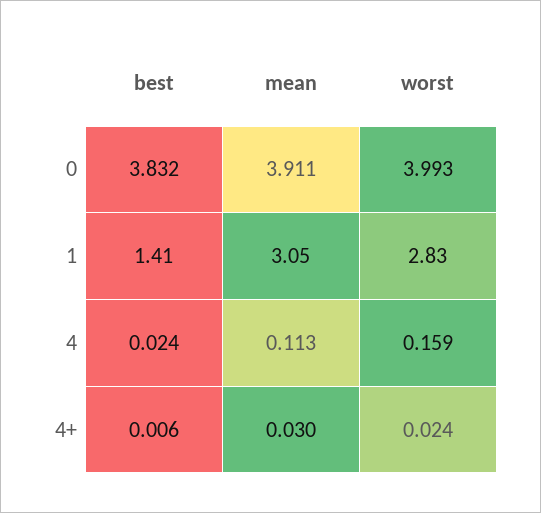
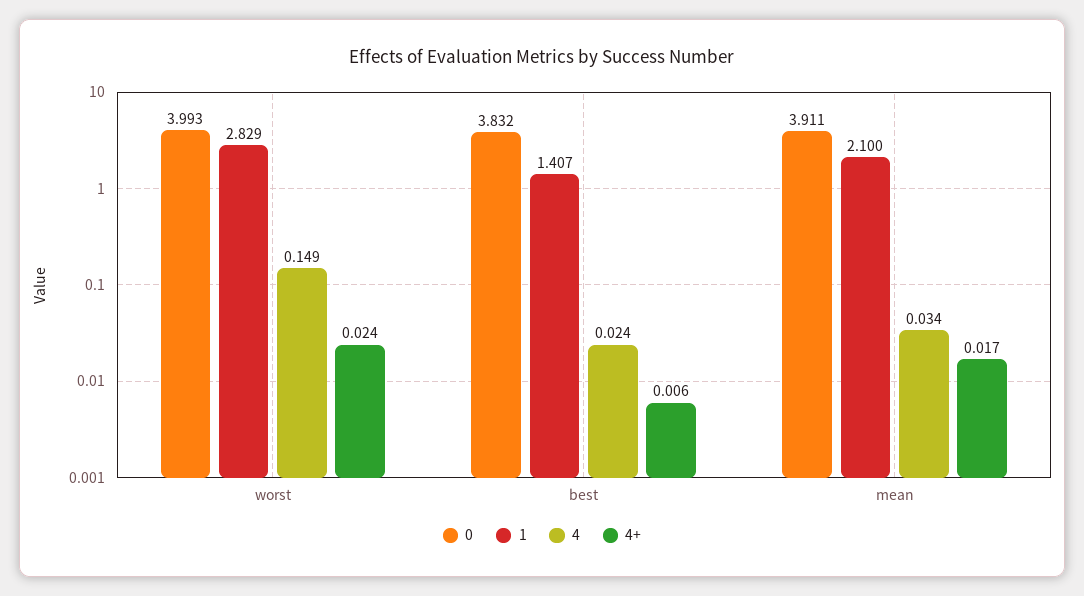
1, mean: 3.05 -> 2.1
4, mean: 0.113 -> 0.034
4, worst: 0.159 -> 0.149
4+, mean: 0.03 -> 0.017

